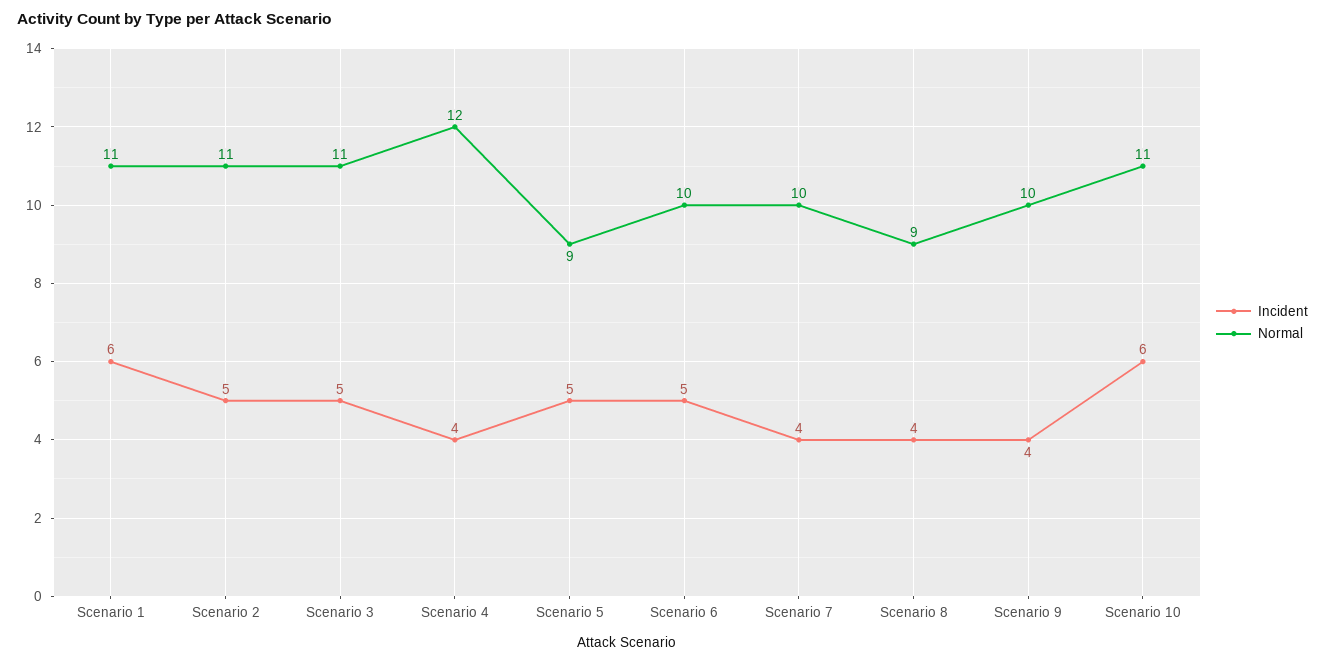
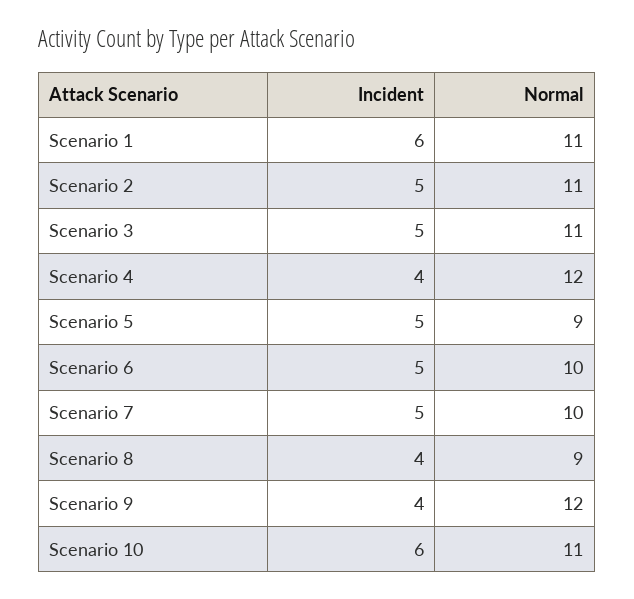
Incident, Scenario 7: 4 -> 5
Normal, Scenario 9: 10 -> 12

